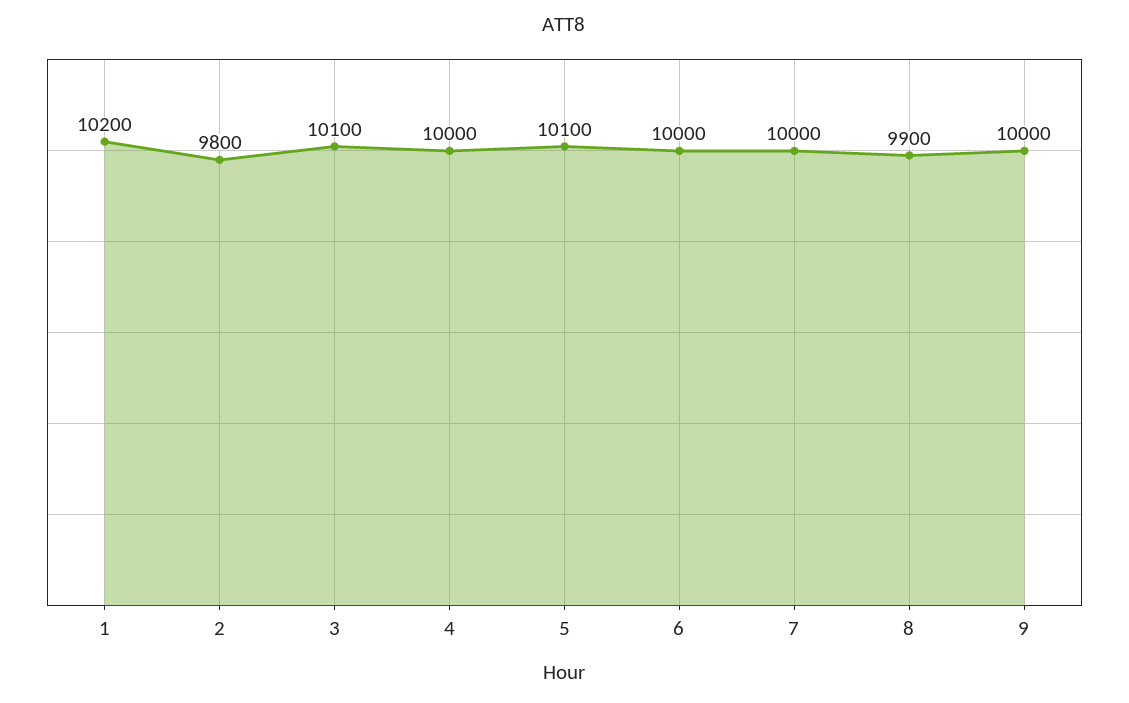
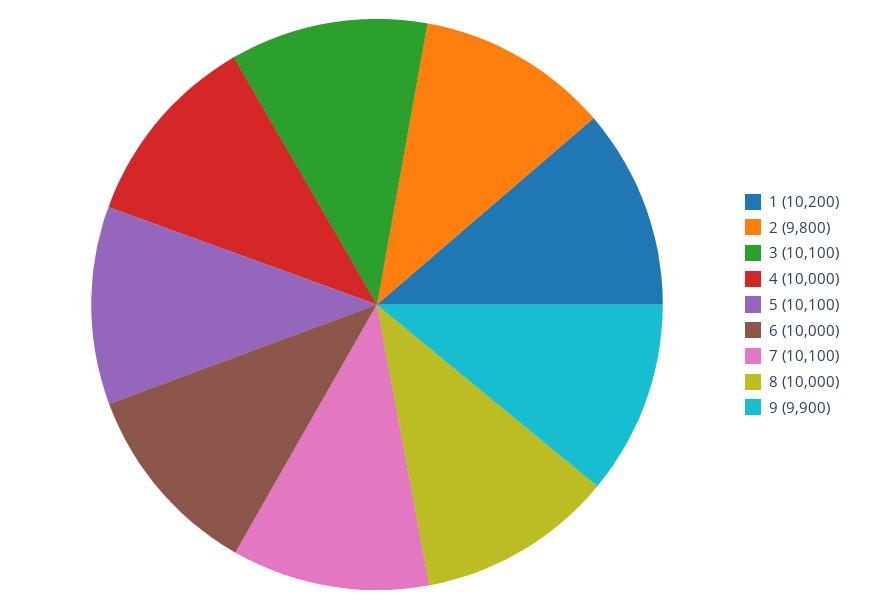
7: 10000 -> 10100
8: 9900 -> 10000
9: 10000 -> 9900

